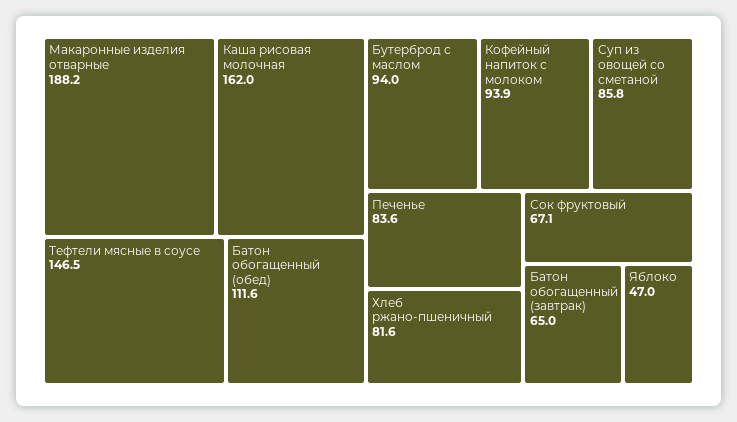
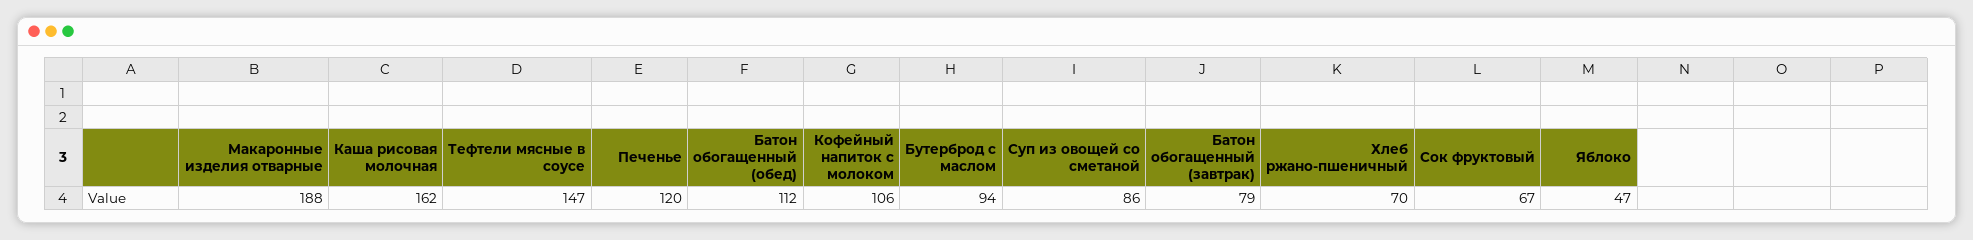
Кофейный напиток с молоком: 93.9 -> 106
Печенье: 83.6 -> 120
Хлеб ржано-пшеничный: 81.6 -> 70
Батон обогащенный (завтрак): 65 -> 79

